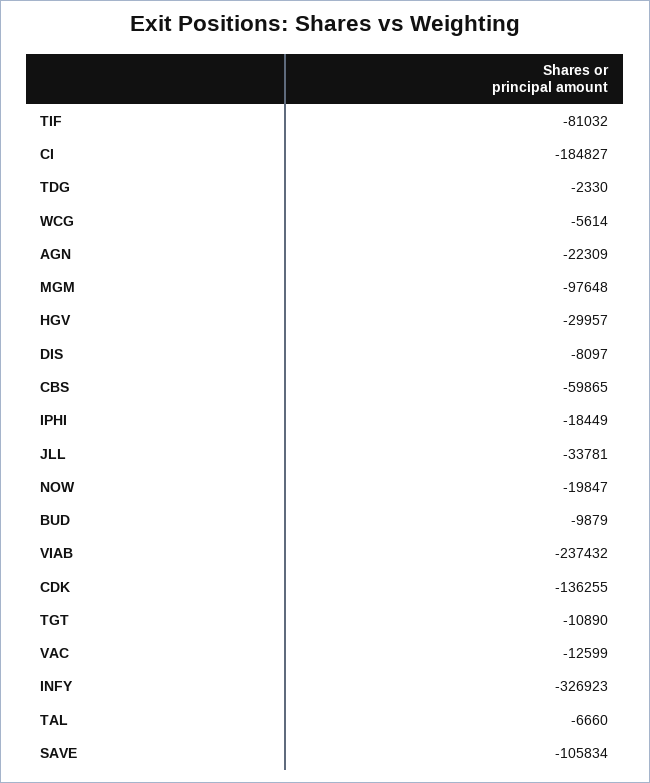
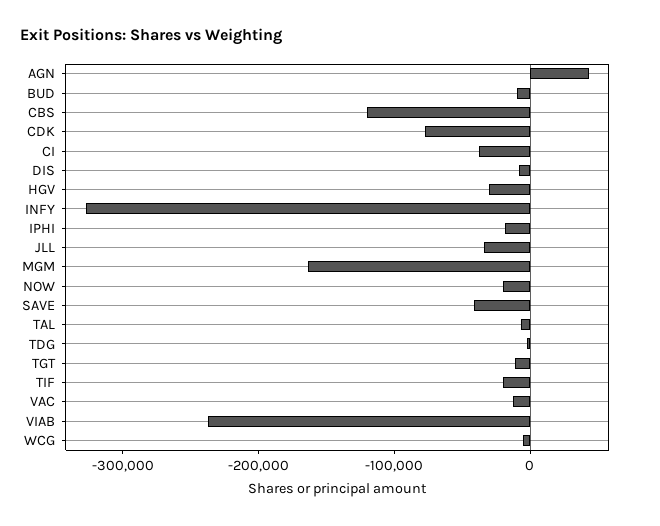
TIF: -81032 -> -20000
CI: -184827 -> -40000
AGN: -22309 -> 40000
MGM: -97648 -> -160000
CBS: -59865 -> -120000
CDK: -136255 -> -80000
SAVE: -105834 -> -40000

